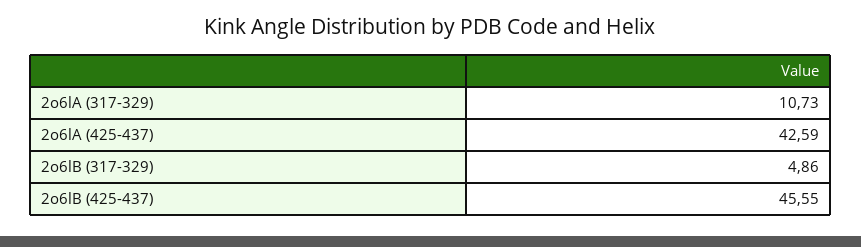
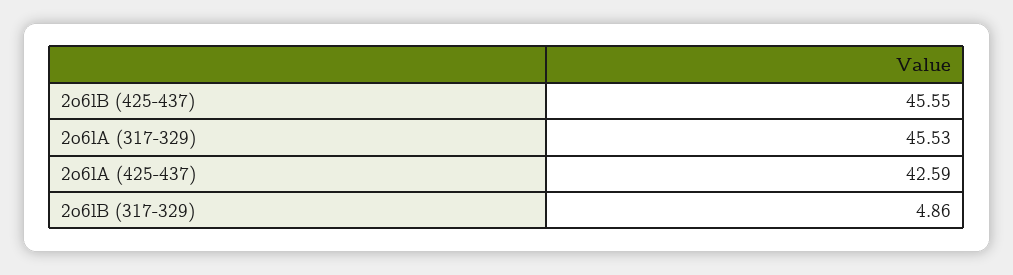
2o6lA (317-329): 10.73 -> 45.53

